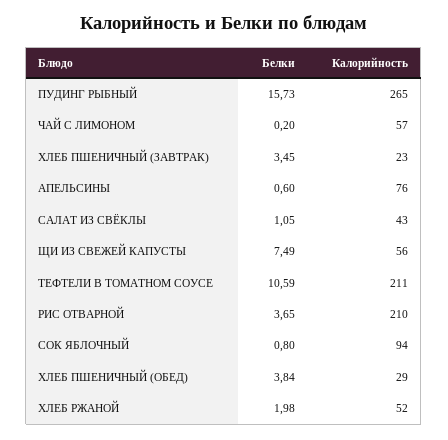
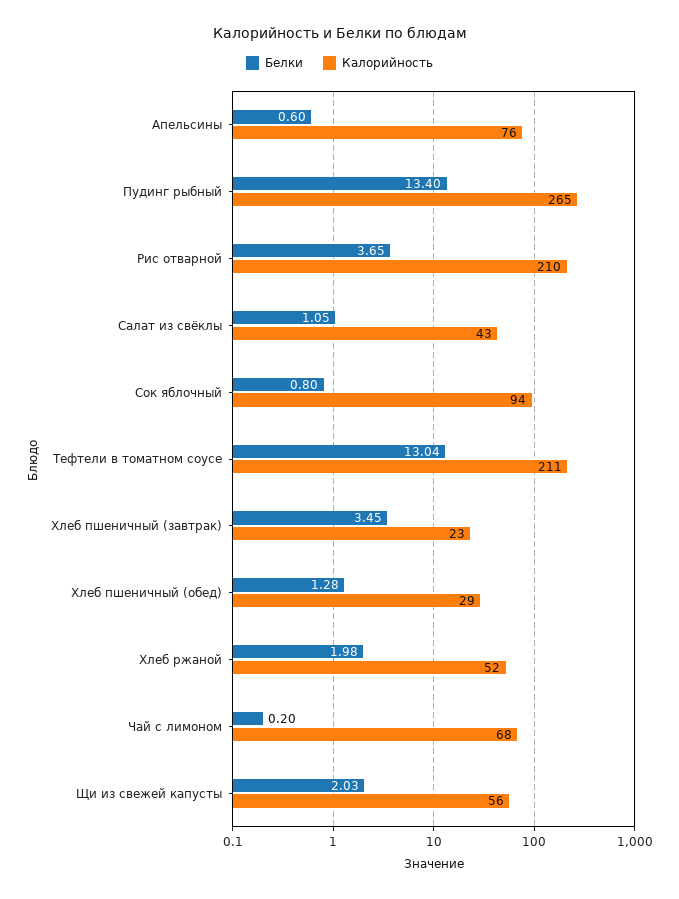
Белки, ПУДИНГ РЫБНЫЙ: 15.73 -> 13.4
Калорийность, ЧАЙ С ЛИМОНОМ: 57 -> 68
Белки, ЩИ ИЗ СВЕЖЕЙ КАПУСТЫ: 7.49 -> 2.03
Белки, ТЕФТЕЛИ В ТОМАТНОМ СОУСЕ: 10.59 -> 13.04
Белки, ХЛЕБ ПШЕНИЧНЫЙ (ОБЕД): 3.84 -> 1.28

